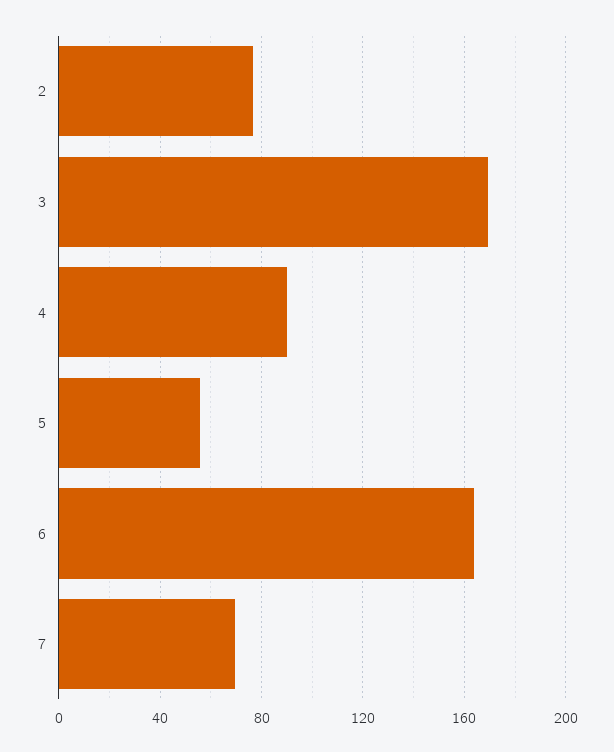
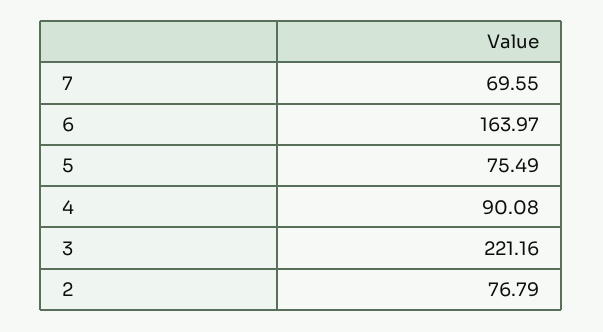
3: 170 -> 221.16
5: 55 -> 75.49

